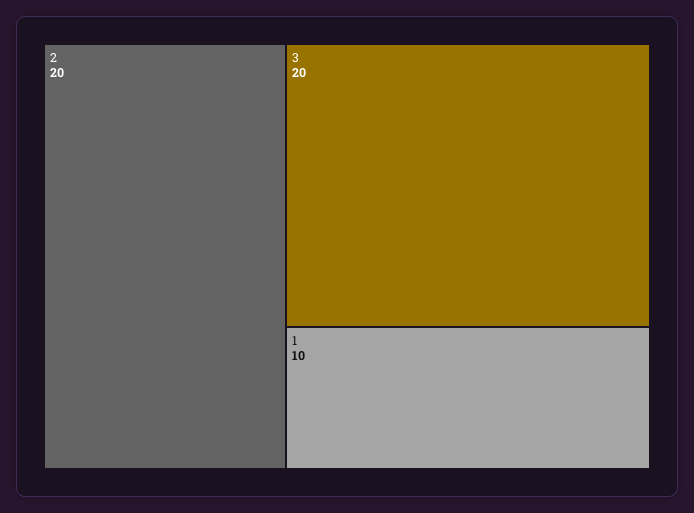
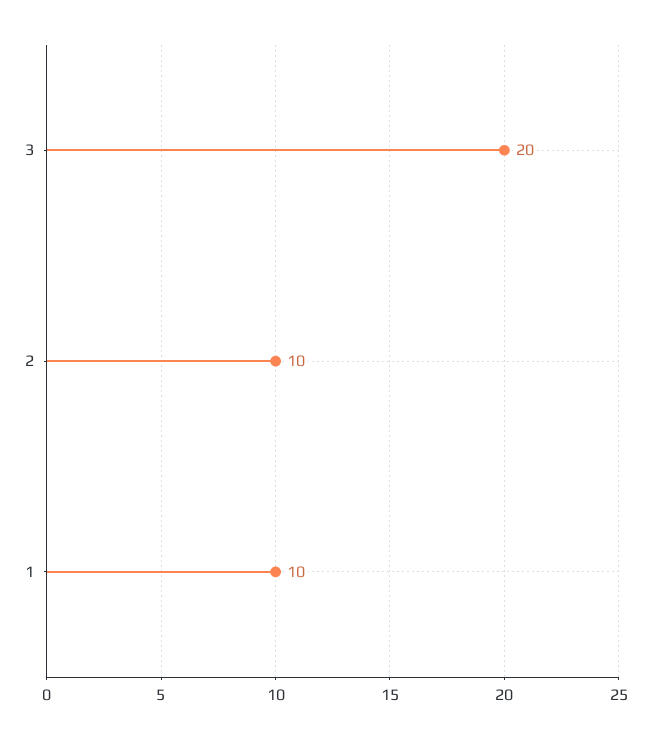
2: 20 -> 10

